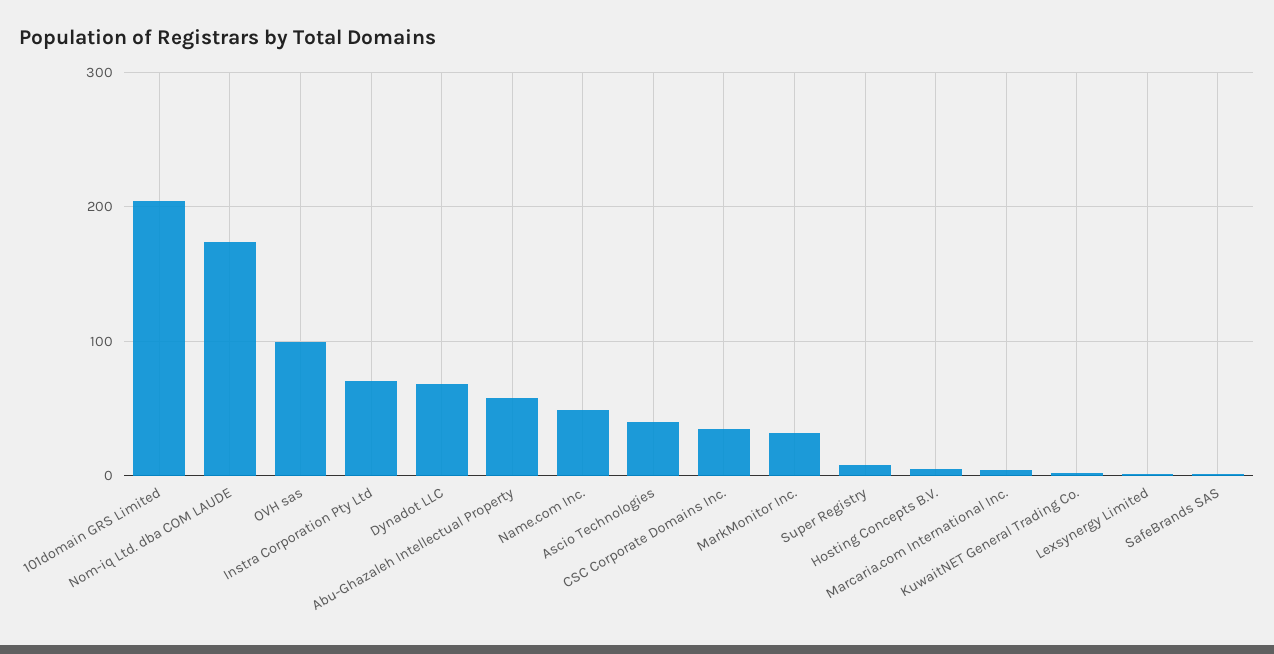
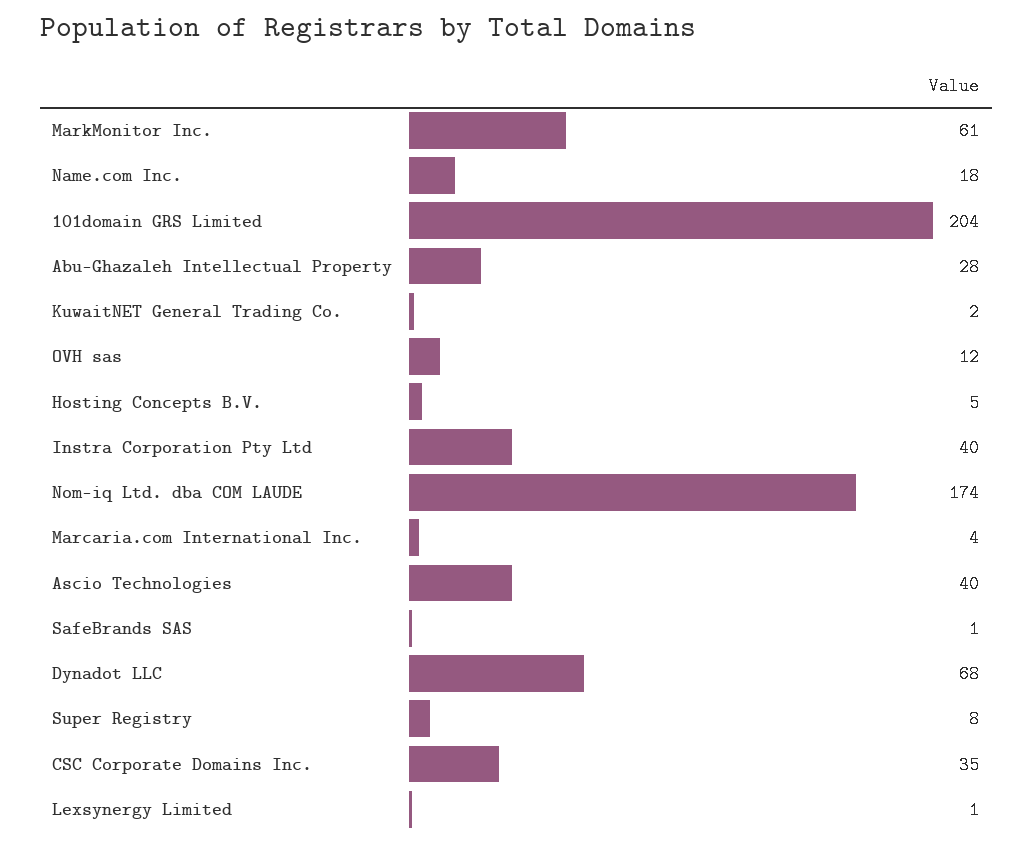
OVH sas: 100 -> 12
Instra Corporation Pty Ltd: 70 -> 40
Abu-Ghazaleh Intellectual Property: 60 -> 28
Name.com Inc.: 50 -> 18
MarkMonitor Inc.: 30 -> 61

